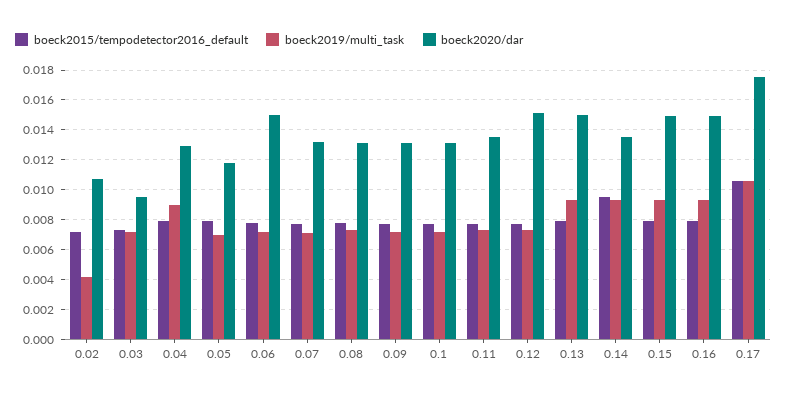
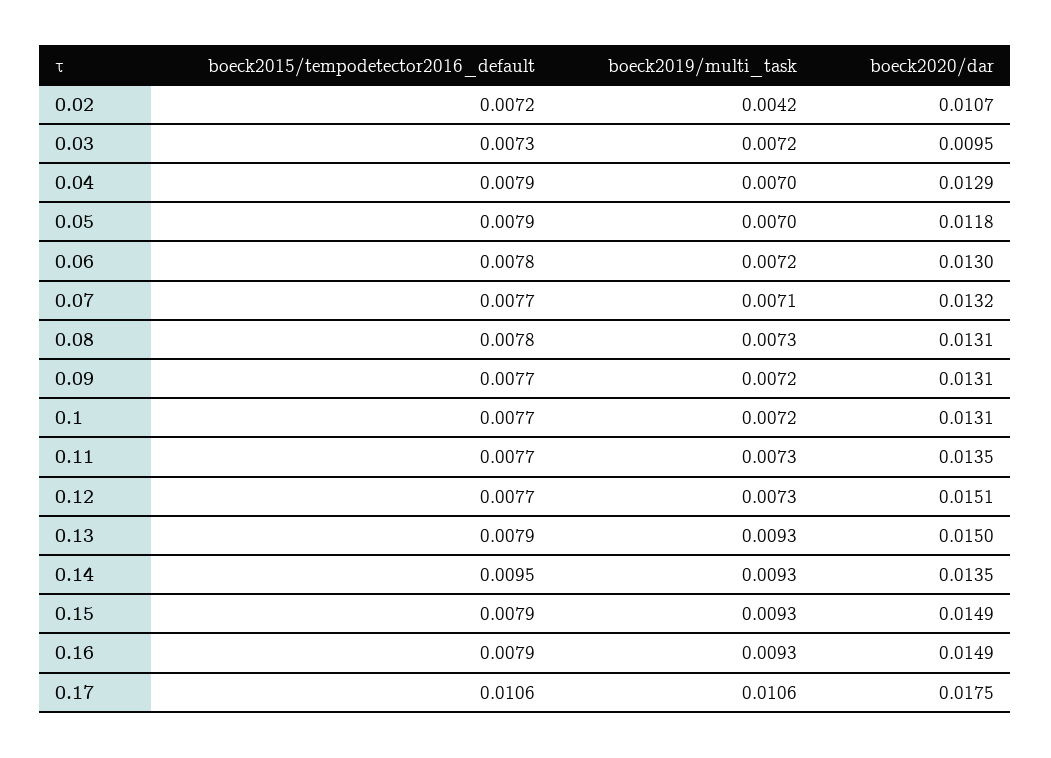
boeck2019/multi_task, 0.04: 0.009 -> 0.007
boeck2020/dar, 0.06: 0.015 -> 0.013

